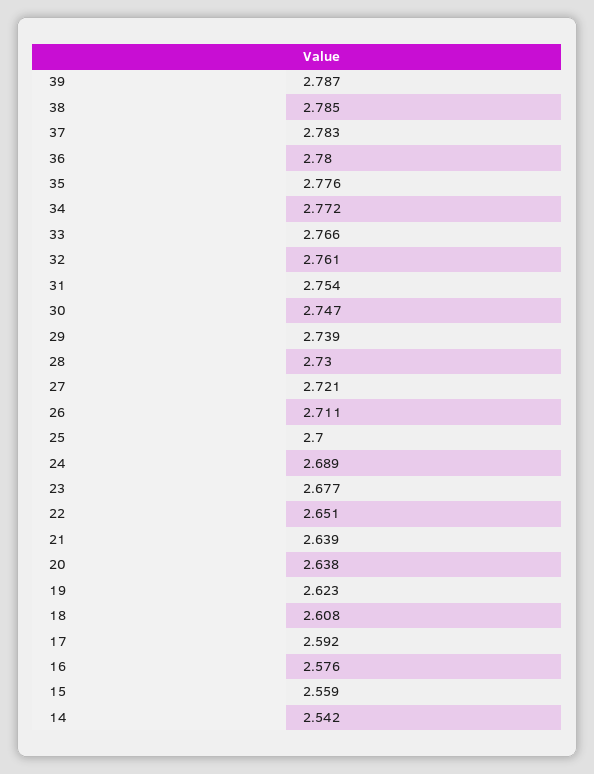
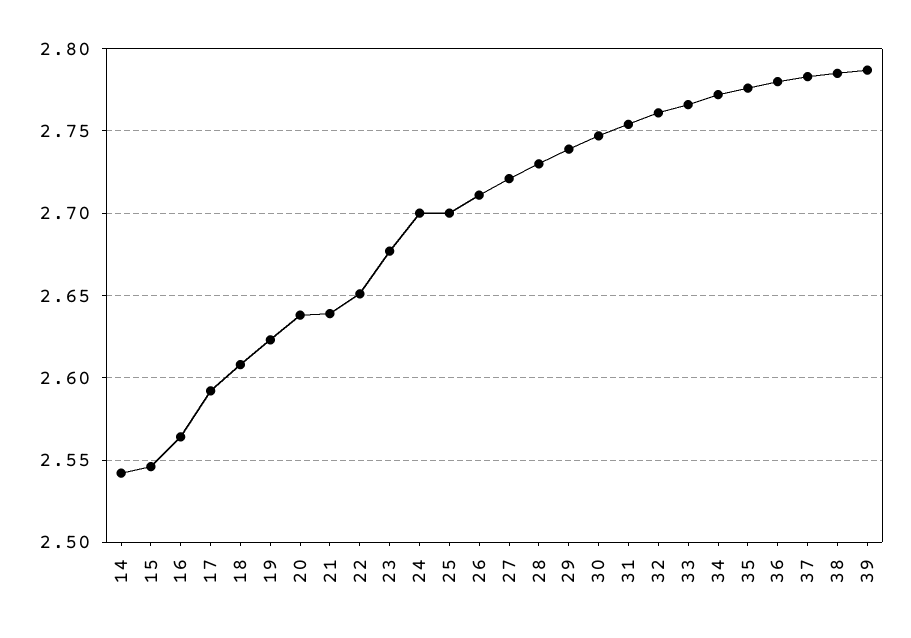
24: 2.689 -> 2.7
16: 2.576 -> 2.565
15: 2.559 -> 2.545

